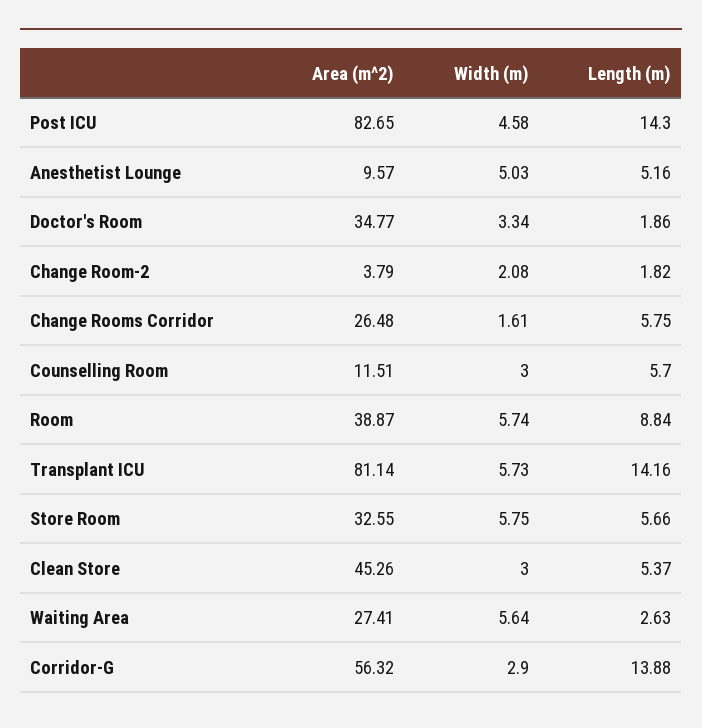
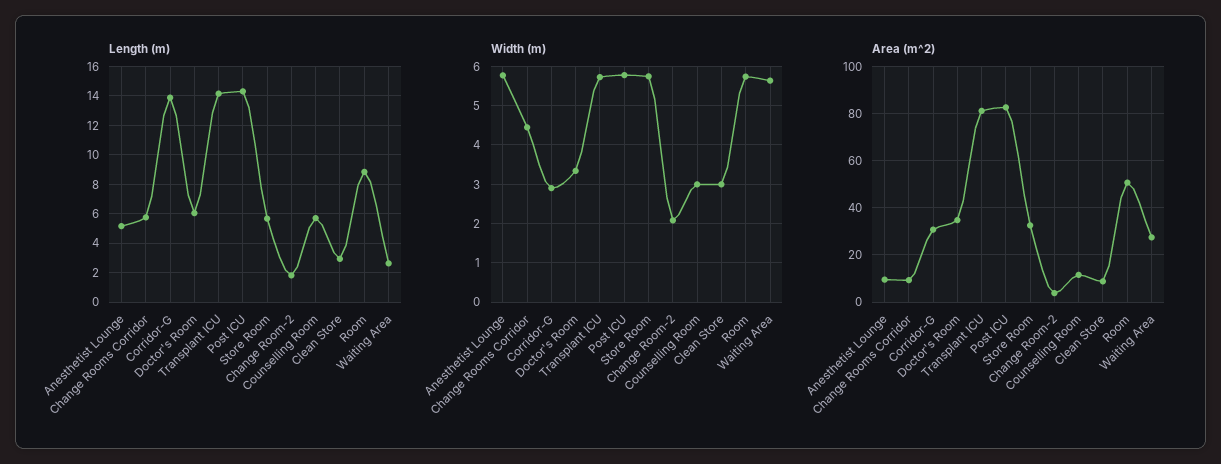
Width (m), Post ICU: 4.58 -> 5.8
Width (m), Anesthetist Lounge: 5.03 -> 5.8
Length (m), Doctor's Room: 1.86 -> 6
Area (m^2), Change Rooms Corridor: 26.48 -> 10
Width (m), Change Rooms Corridor: 1.61 -> 4.4
Area (m^2), Room: 38.87 -> 50
Area (m^2), Clean Store: 45.26 -> 10
Length (m), Clean Store: 5.37 -> 3
Area (m^2), Corridor-G: 56.32 -> 30

